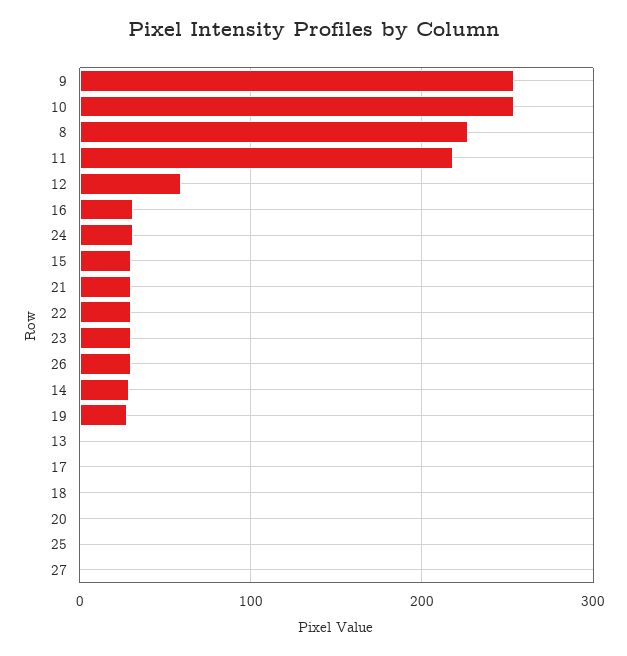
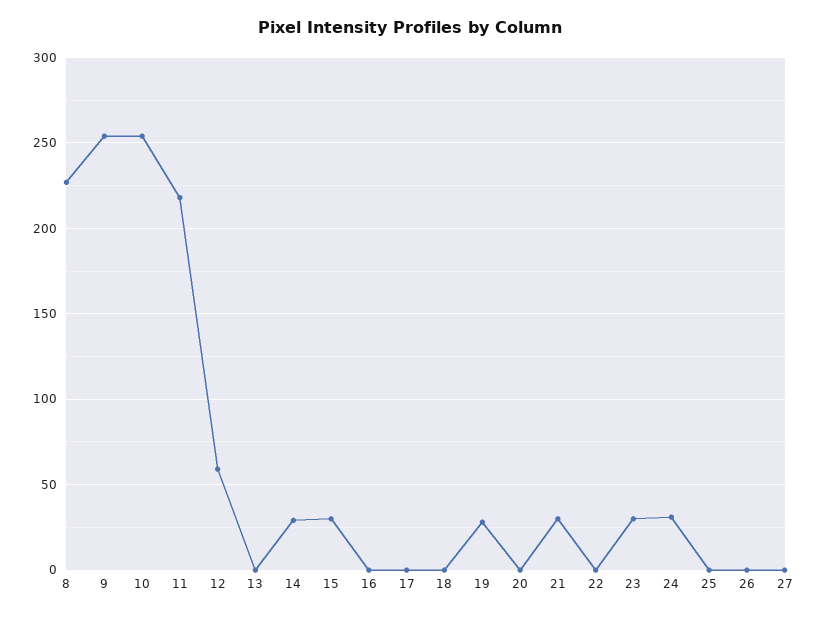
16: 30 -> 0
22: 30 -> 0
26: 30 -> 0

